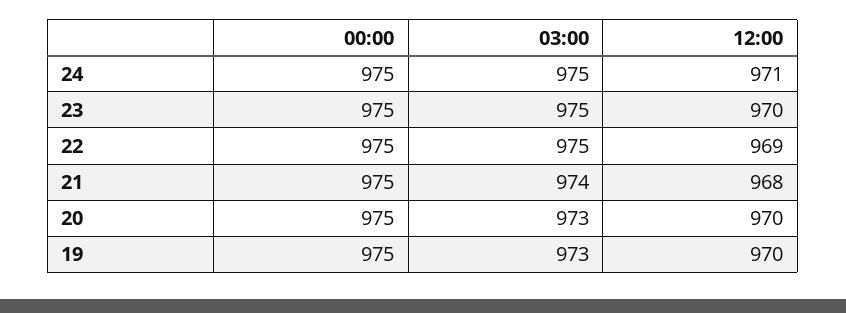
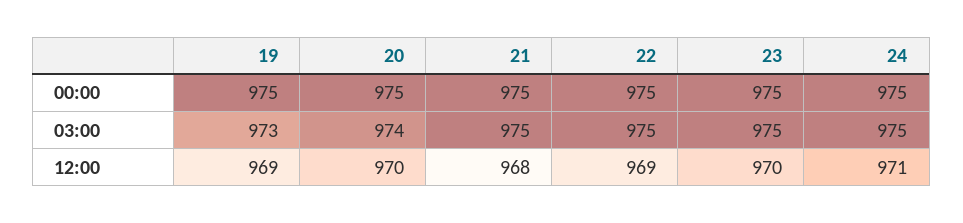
03:00, 21: 974 -> 975
03:00, 20: 973 -> 974
12:00, 19: 970 -> 969

